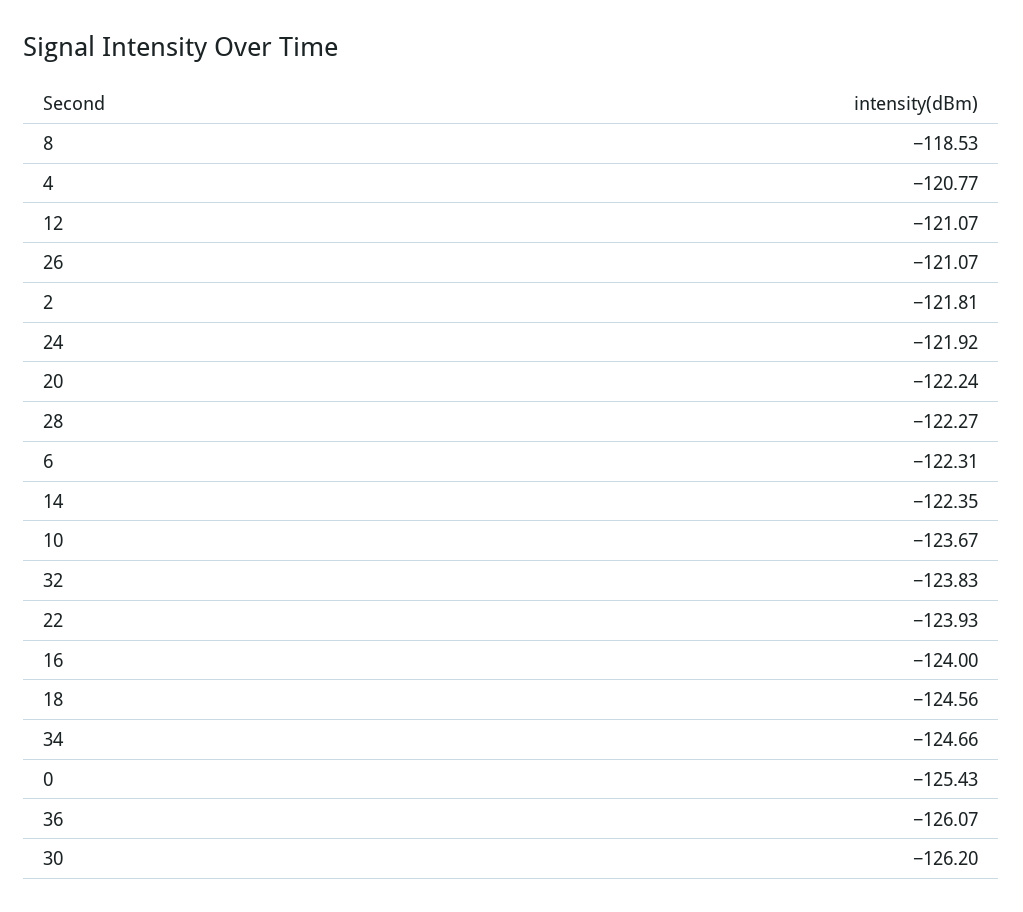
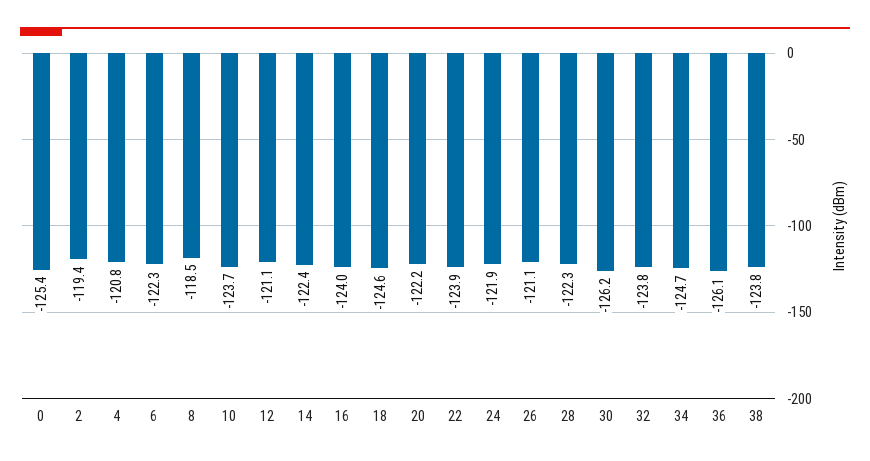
2: -121.81 -> -119.4
38: none -> -123.8

